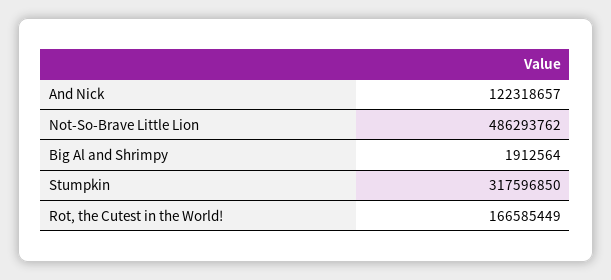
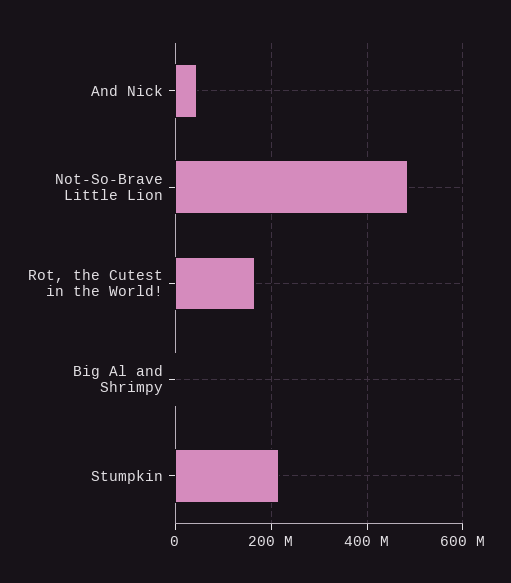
And Nick: 122318657 -> 40000000
Stumpkin: 317596850 -> 220000000

